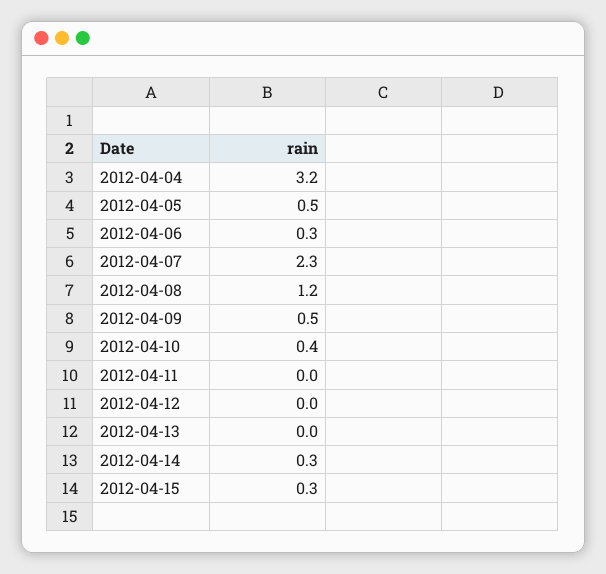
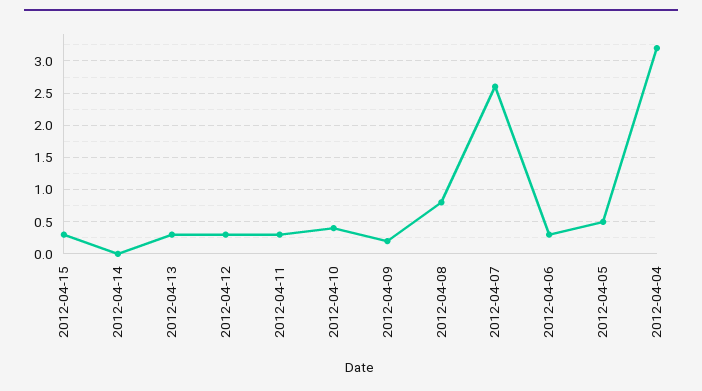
2012-04-07: 2.3 -> 2.6
2012-04-08: 1.2 -> 0.8
2012-04-09: 0.5 -> 0.2
2012-04-11: 0 -> 0.3
2012-04-12: 0 -> 0.3
2012-04-13: 0 -> 0.3
2012-04-14: 0.3 -> 0

